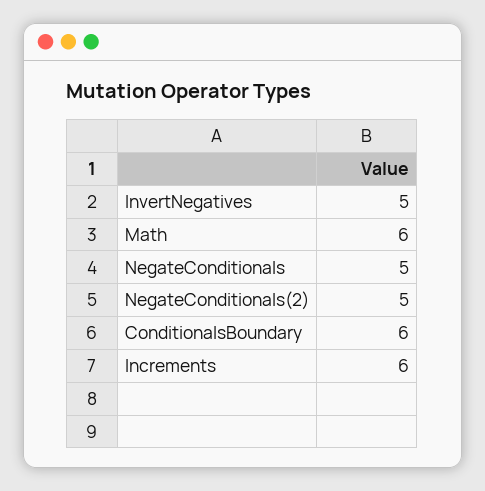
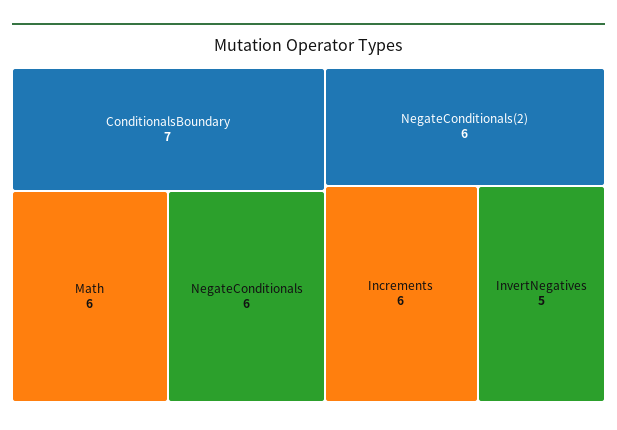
NegateConditionals: 5 -> 6
NegateConditionals(2): 5 -> 6
ConditionalsBoundary: 6 -> 7

